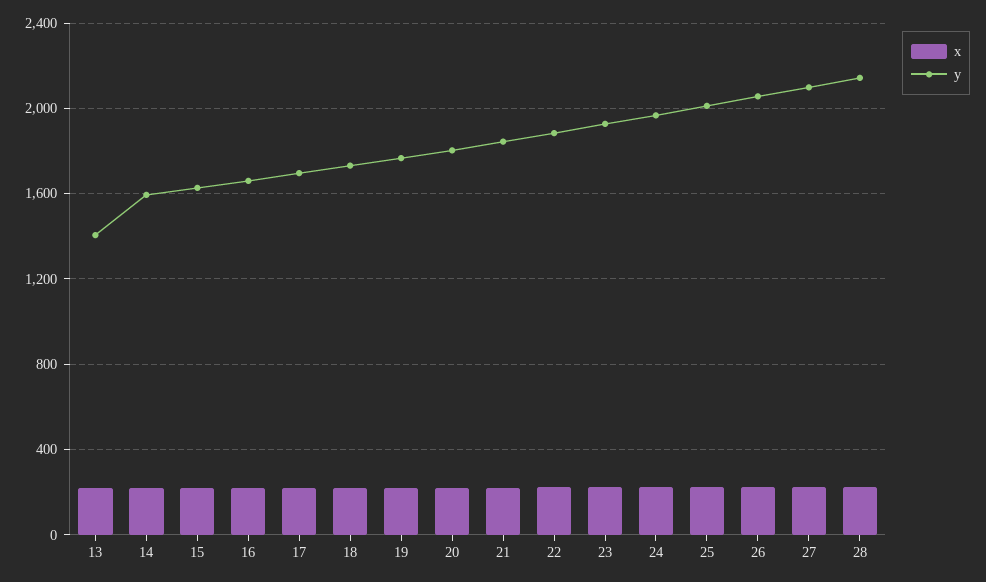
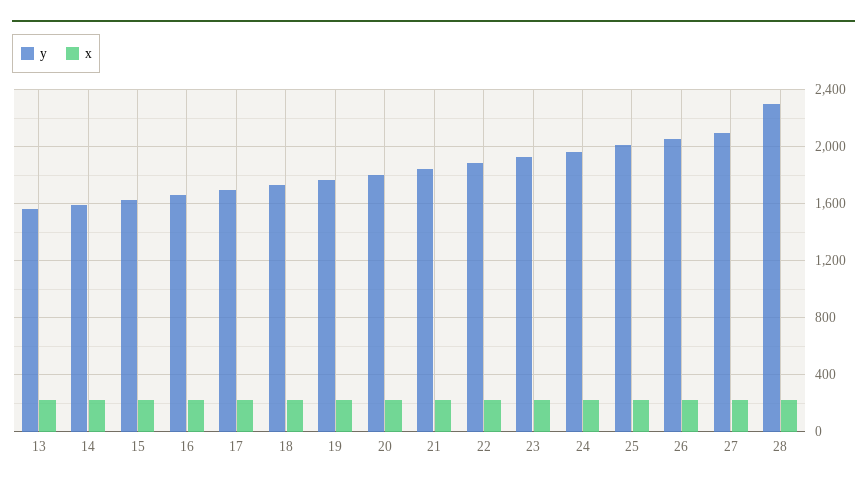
y, 13: 1400 -> 1550
y, 28: 2150 -> 2300

